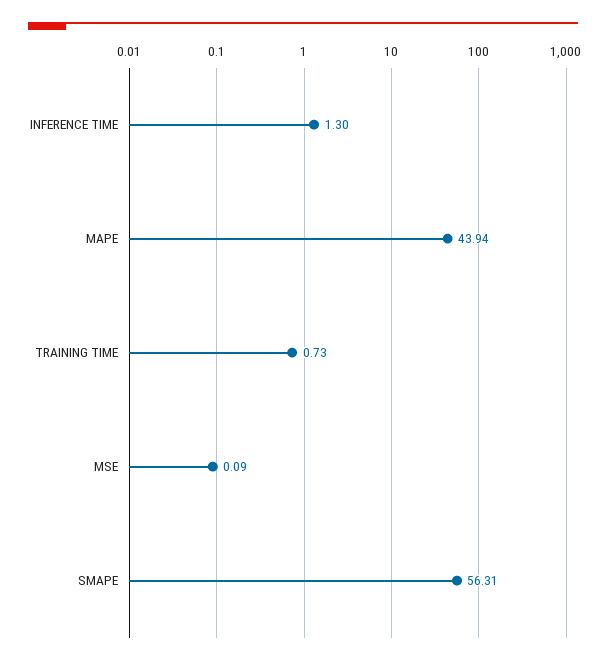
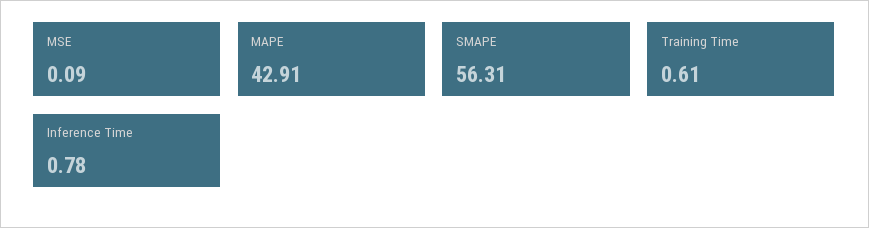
INFERENCE TIME: 1.3 -> 0.78
MAPE: 43.94 -> 42.91
TRAINING TIME: 0.73 -> 0.61

